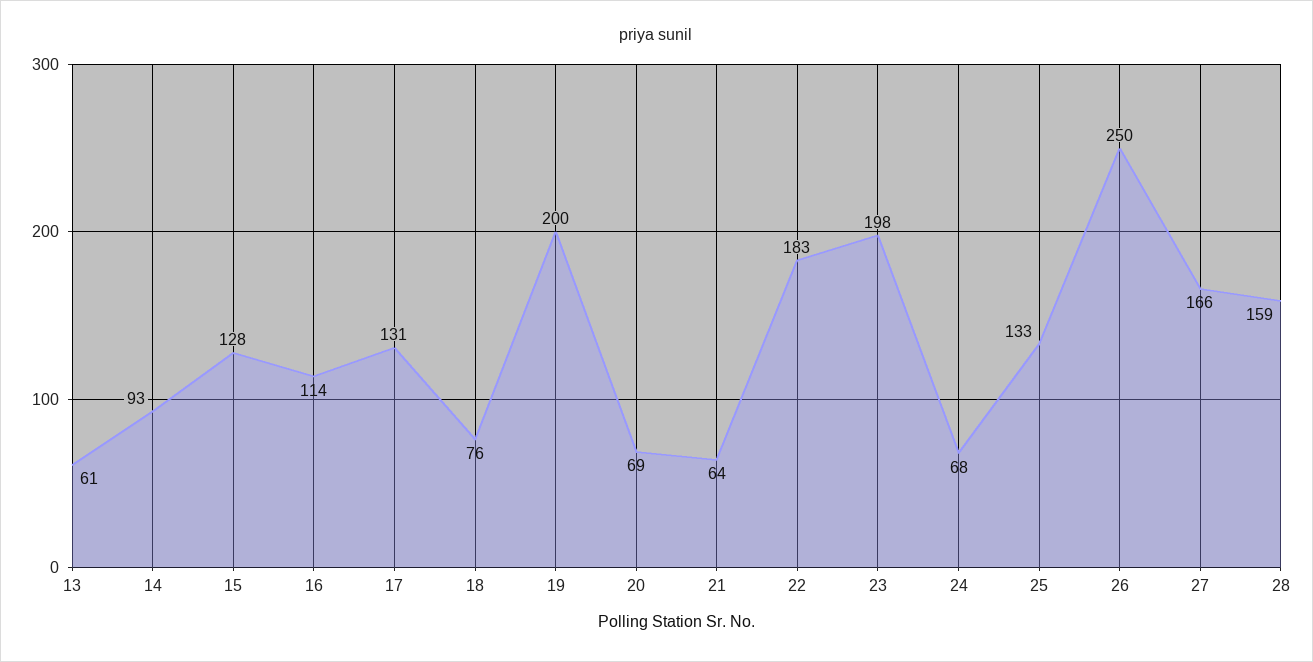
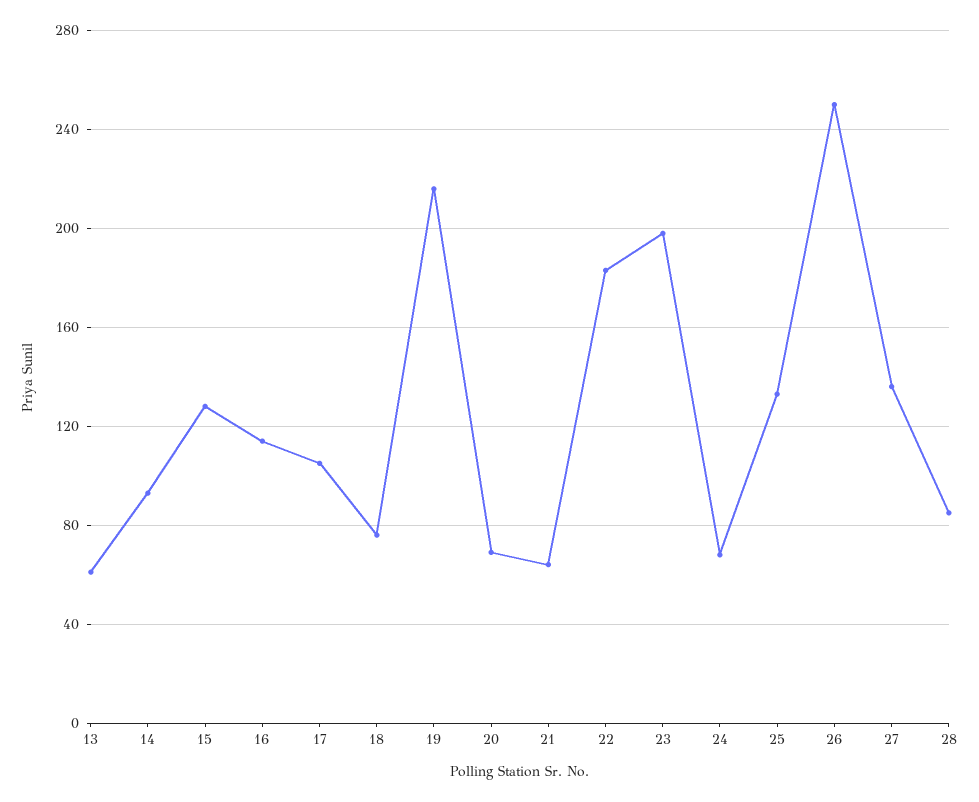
17: 131 -> 105
19: 200 -> 215
27: 166 -> 135
28: 159 -> 85

